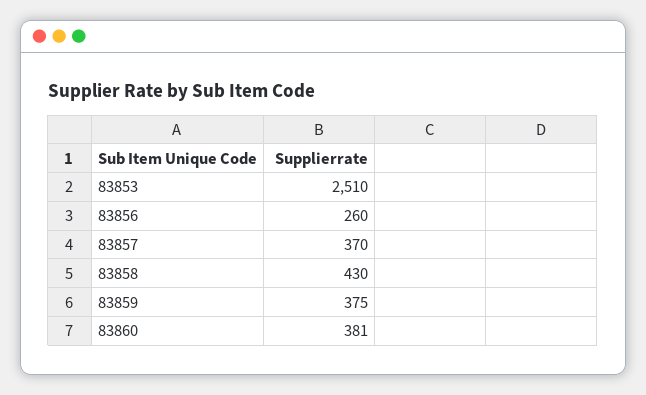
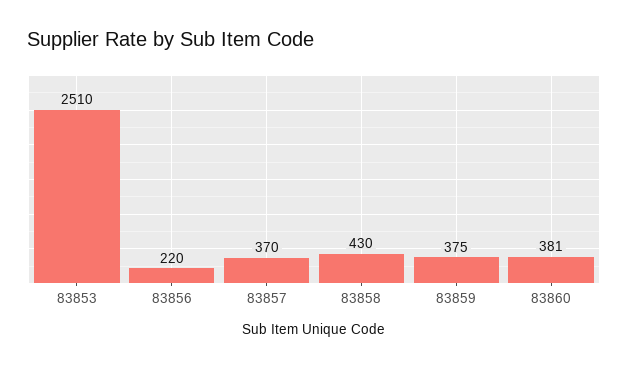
83856: 260 -> 220

